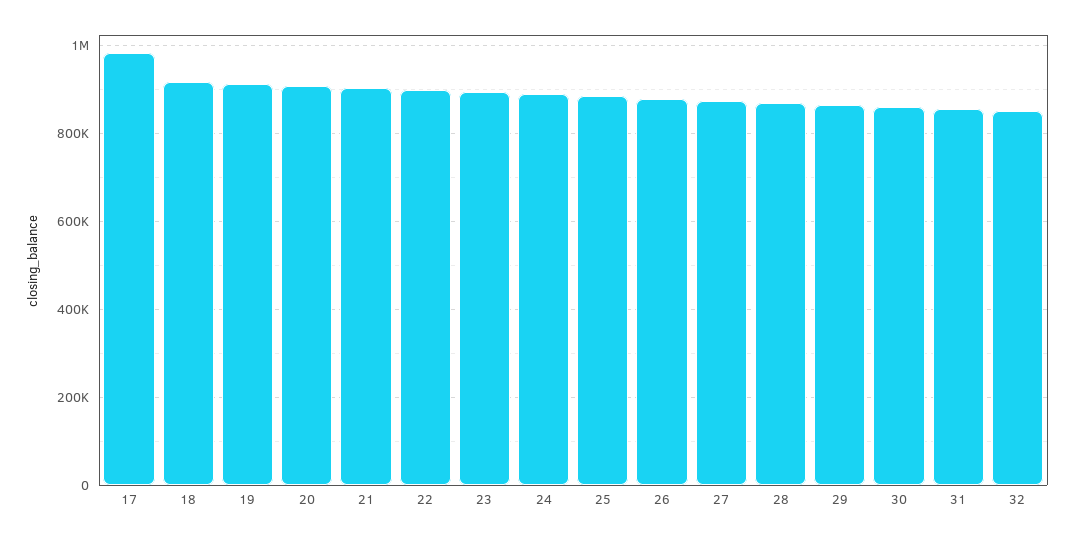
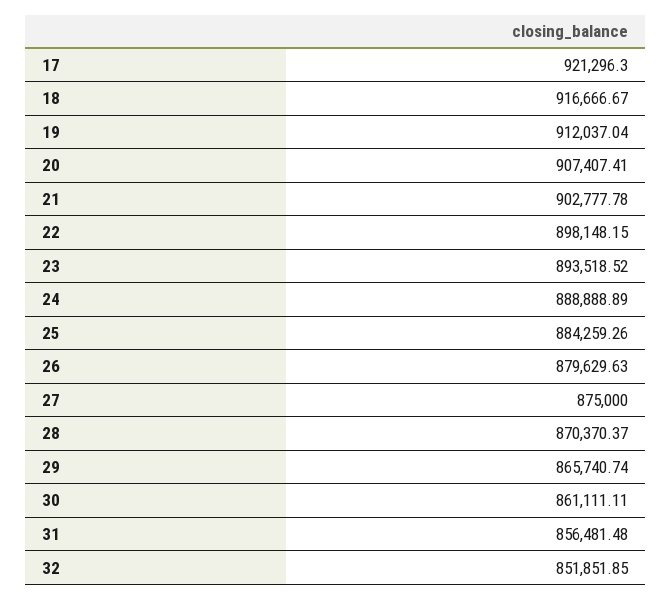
17: 980000 -> 921296.3

